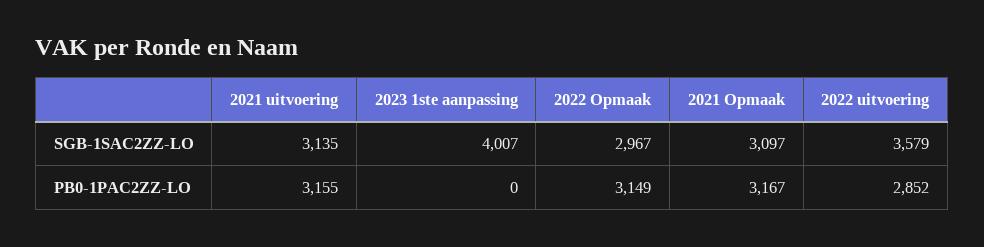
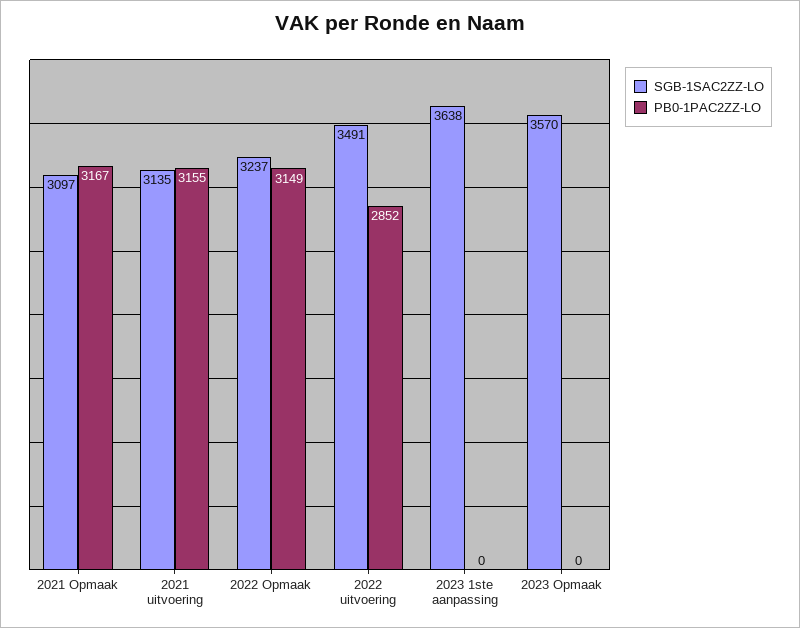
SGB-1SAC2ZZ-LO, 2023 1ste aanpassing: 4007 -> 3638
SGB-1SAC2ZZ-LO, 2022 Opmaak: 2967 -> 3237
SGB-1SAC2ZZ-LO, 2022 uitvoering: 3579 -> 3491
SGB-1SAC2ZZ-LO, 2023 Opmaak: none -> 3570
PB0-1PAC2ZZ-LO, 2023 Opmaak: none -> 0

